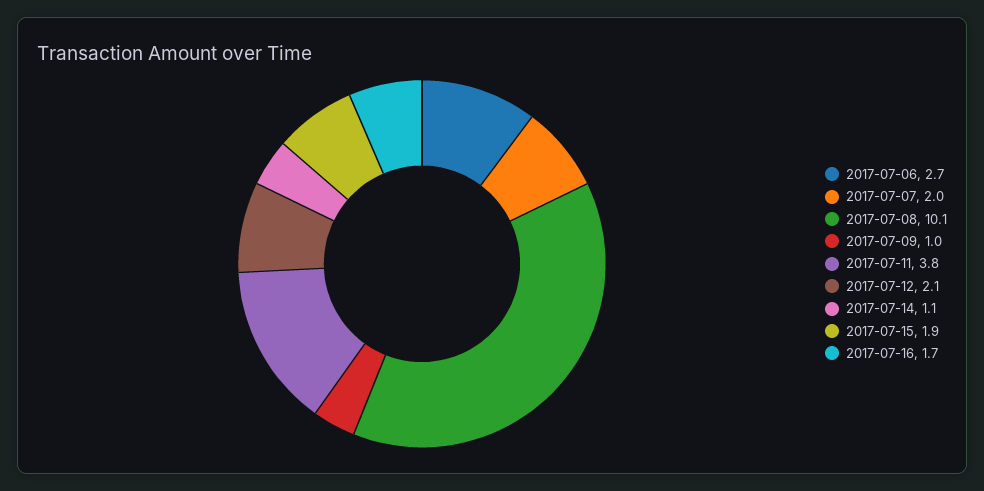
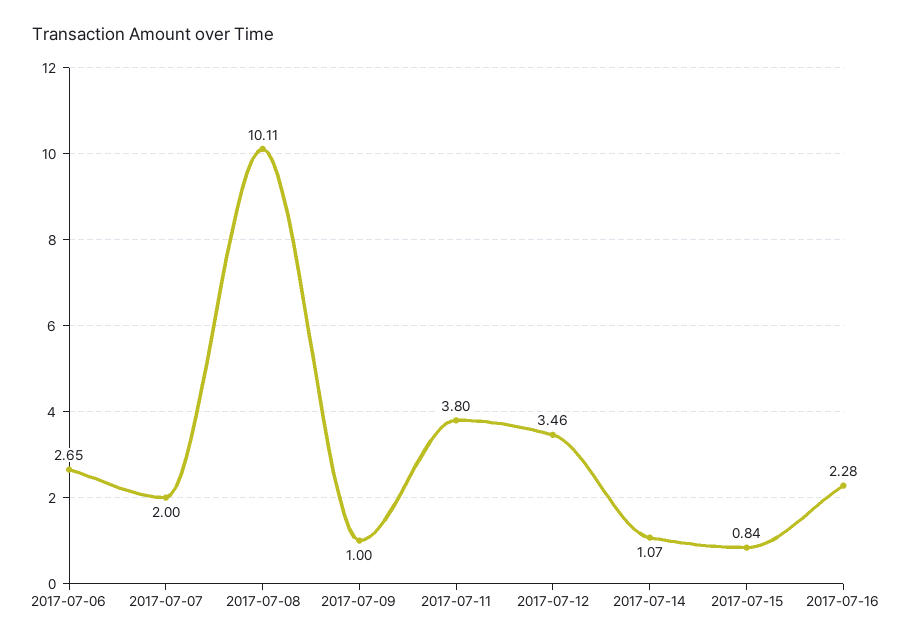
2017-07-12: 2.1 -> 3.46
2017-07-15: 1.9 -> 0.84
2017-07-16: 1.7 -> 2.28

